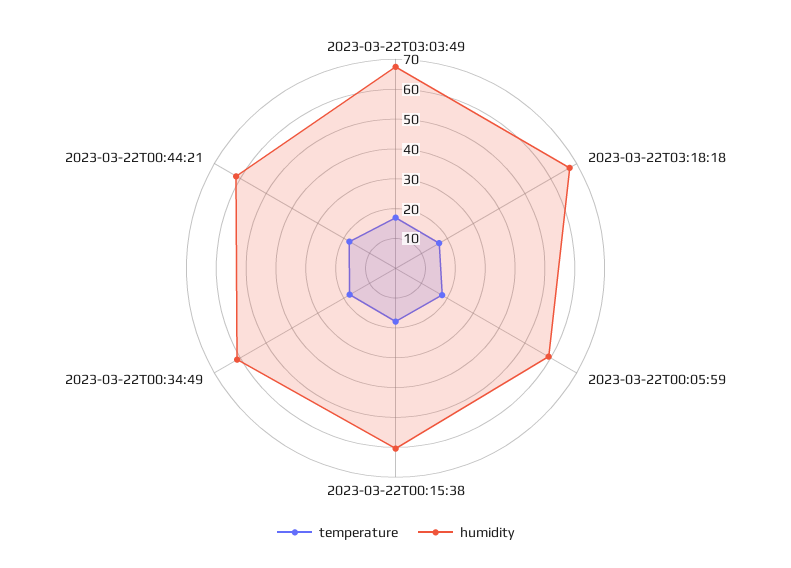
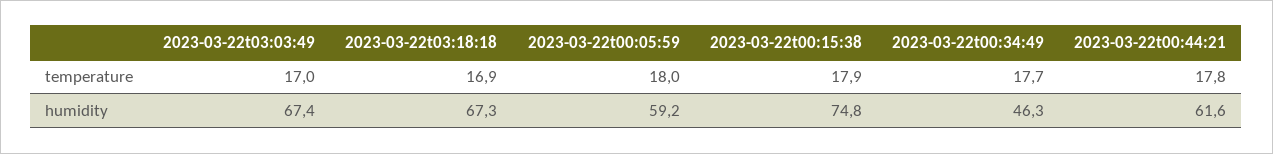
humidity, 2023-03-22T00:15:38: 60 -> 74.8
humidity, 2023-03-22T00:34:49: 60 -> 46.3

